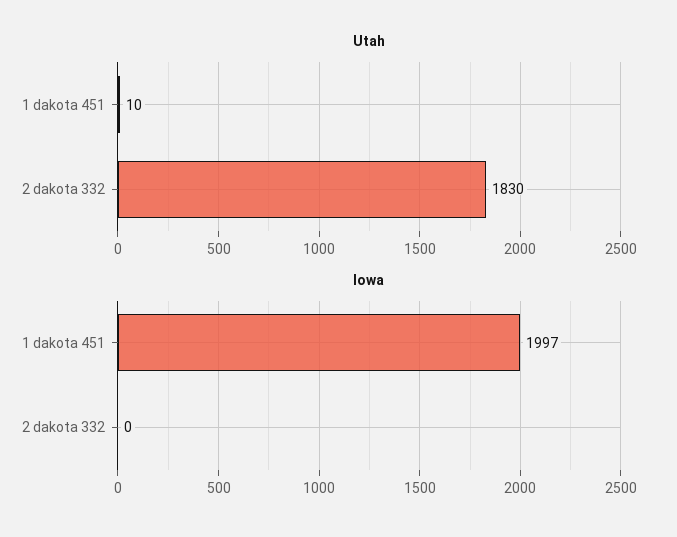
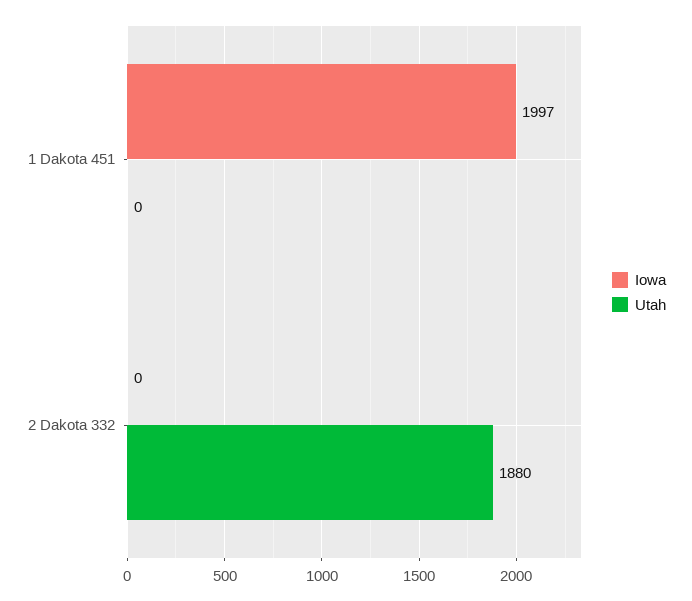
Utah, 1 dakota 451: 10 -> 0
Utah, 2 dakota 332: 1830 -> 1880

